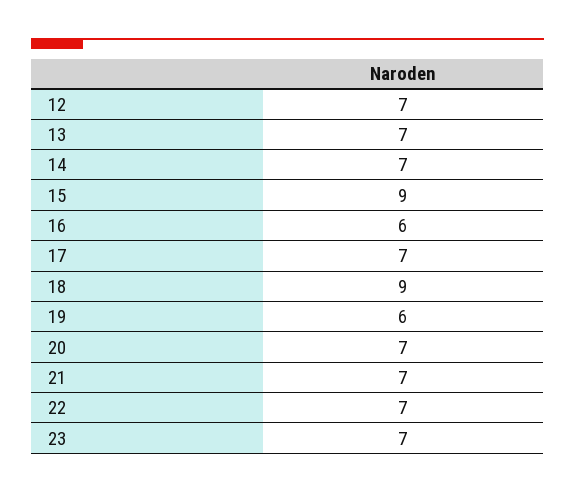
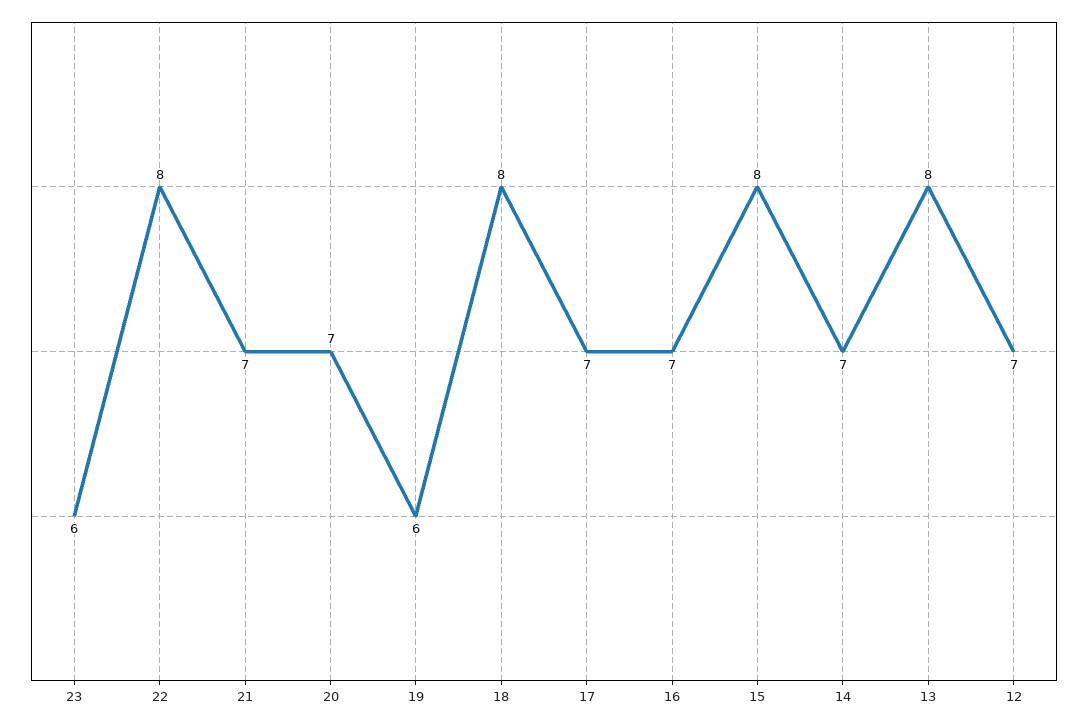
13: 7 -> 8
15: 9 -> 8
16: 6 -> 7
18: 9 -> 8
22: 7 -> 8
23: 7 -> 6

